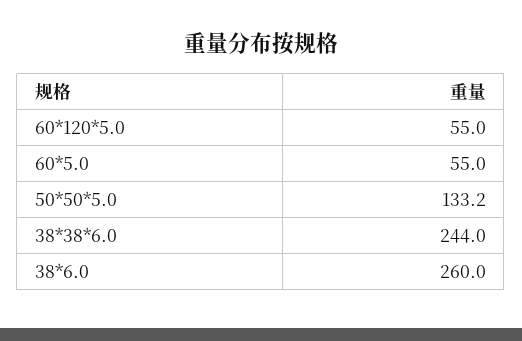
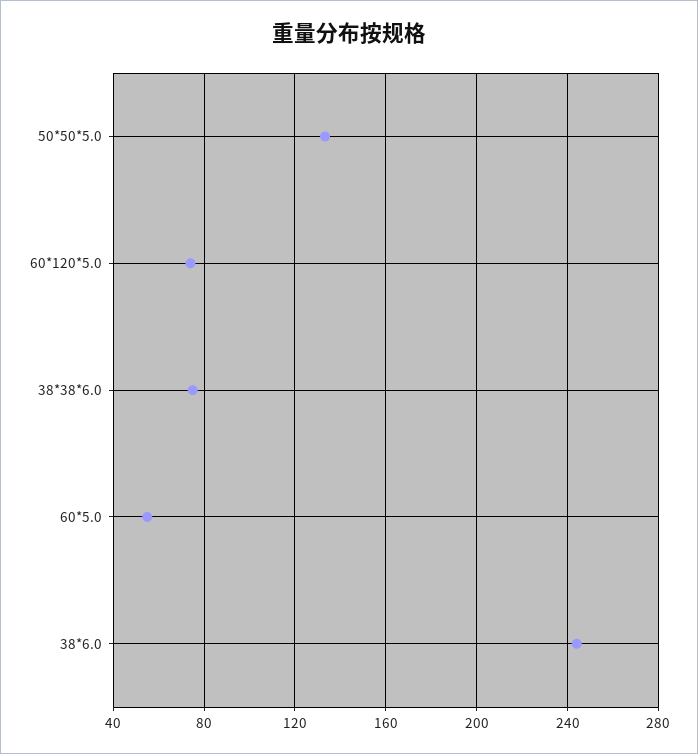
60*120*5.0: 55 -> 75
38*38*6.0: 244 -> 75
38*6.0: 260 -> 245

